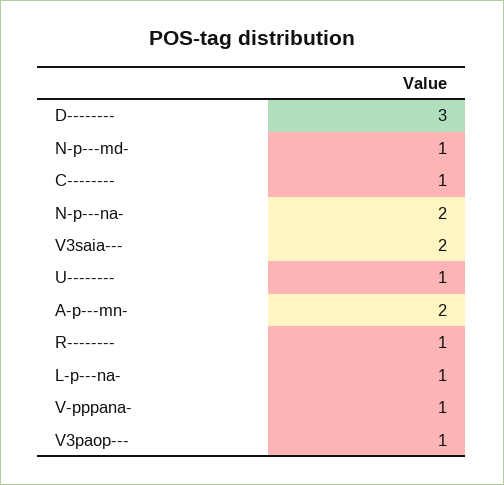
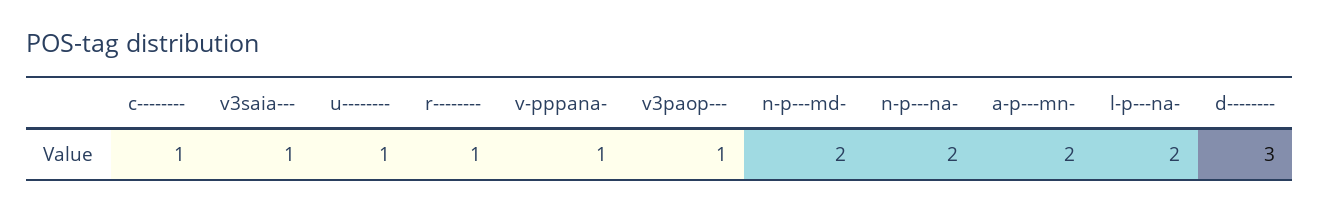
N-p---md-: 1 -> 2
V3saia---: 2 -> 1
L-p---na-: 1 -> 2

